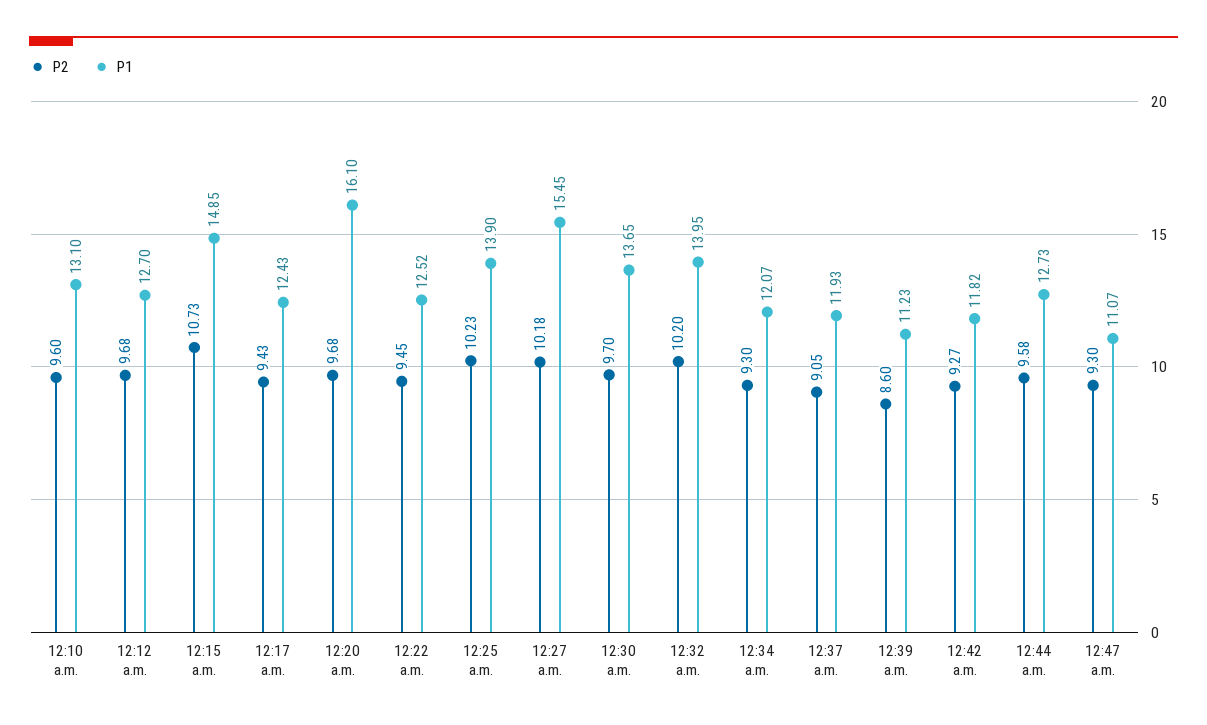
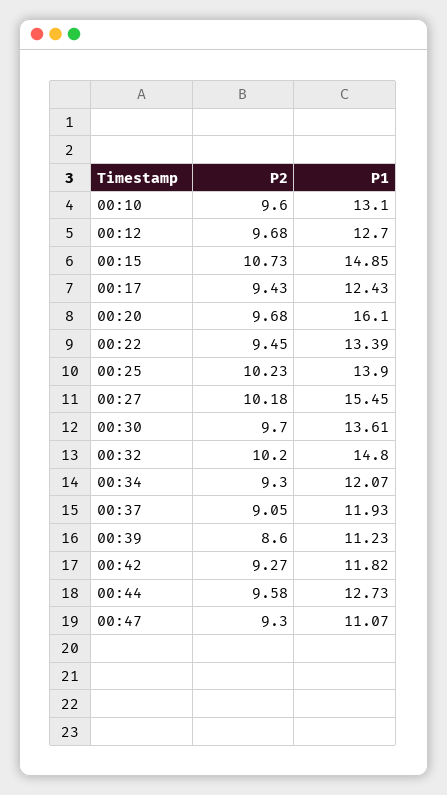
P1, 12:22 a.m.: 12.52 -> 13.39
P1, 12:30 a.m.: 13.65 -> 13.61
P1, 12:32 a.m.: 13.95 -> 14.8

